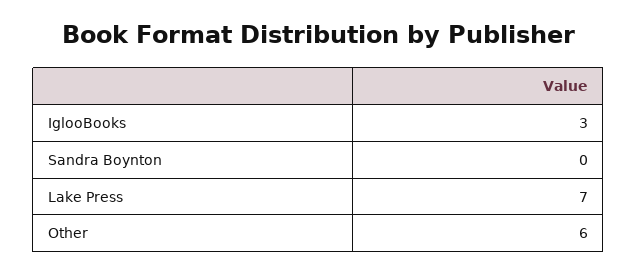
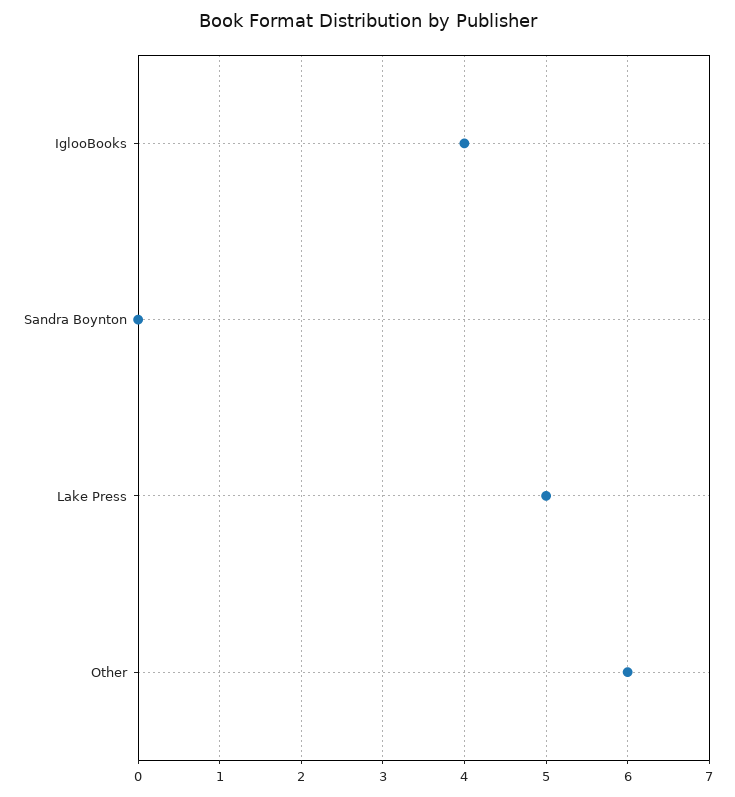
IglooBooks: 3 -> 4
Lake Press: 7 -> 5

